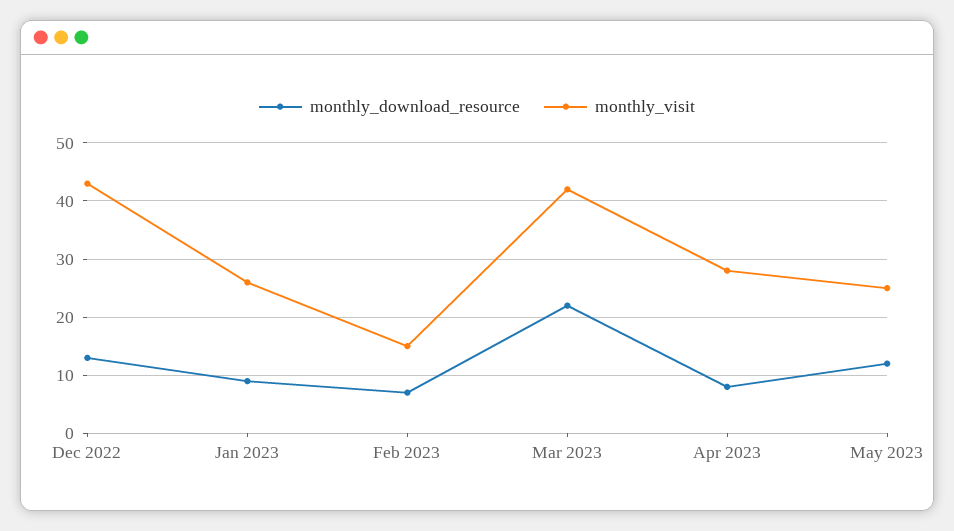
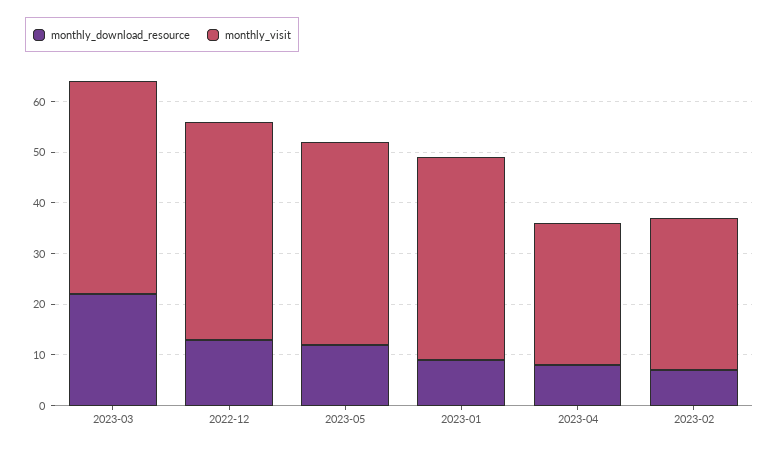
monthly_visit, Jan 2023: 25 -> 40
monthly_visit, Feb 2023: 15 -> 30
monthly_visit, May 2023: 25 -> 40

